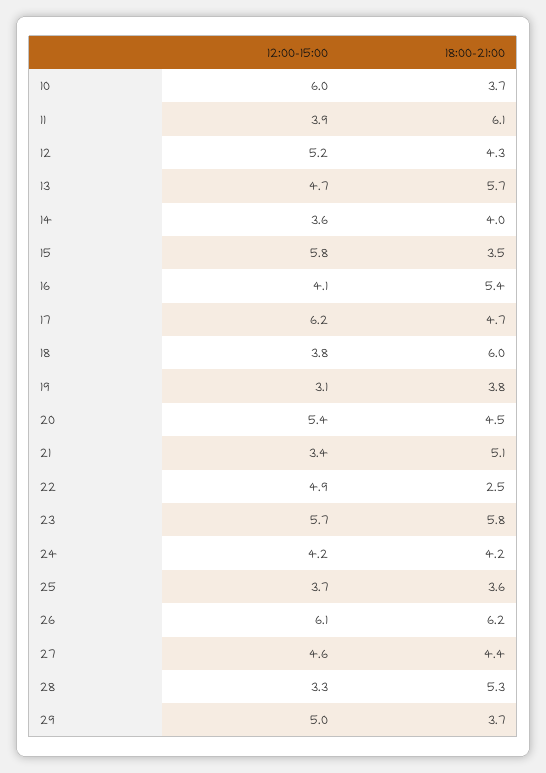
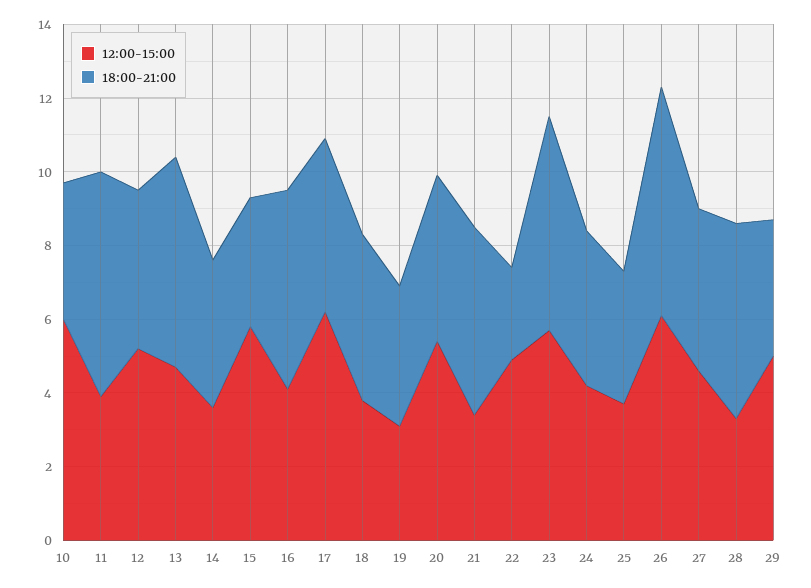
18:00-21:00, 18: 6 -> 4.5

